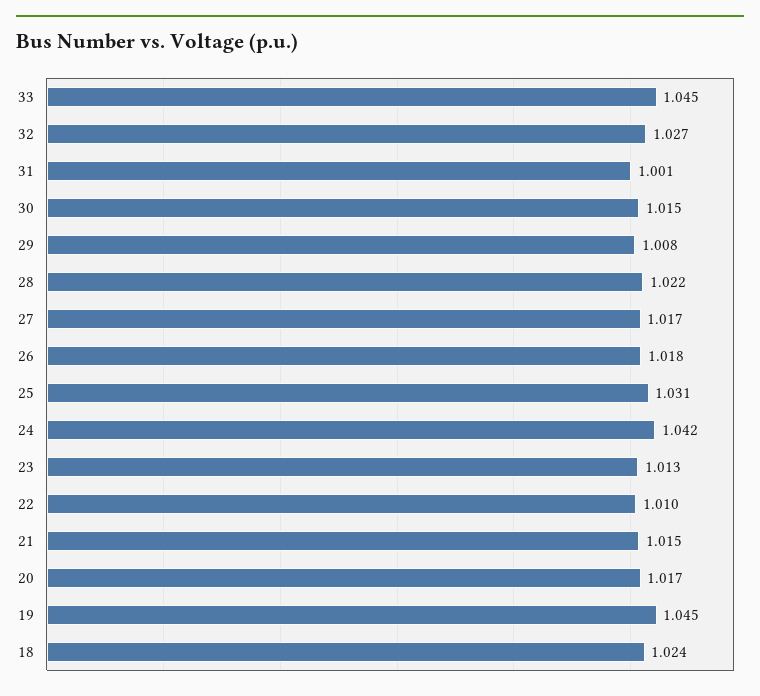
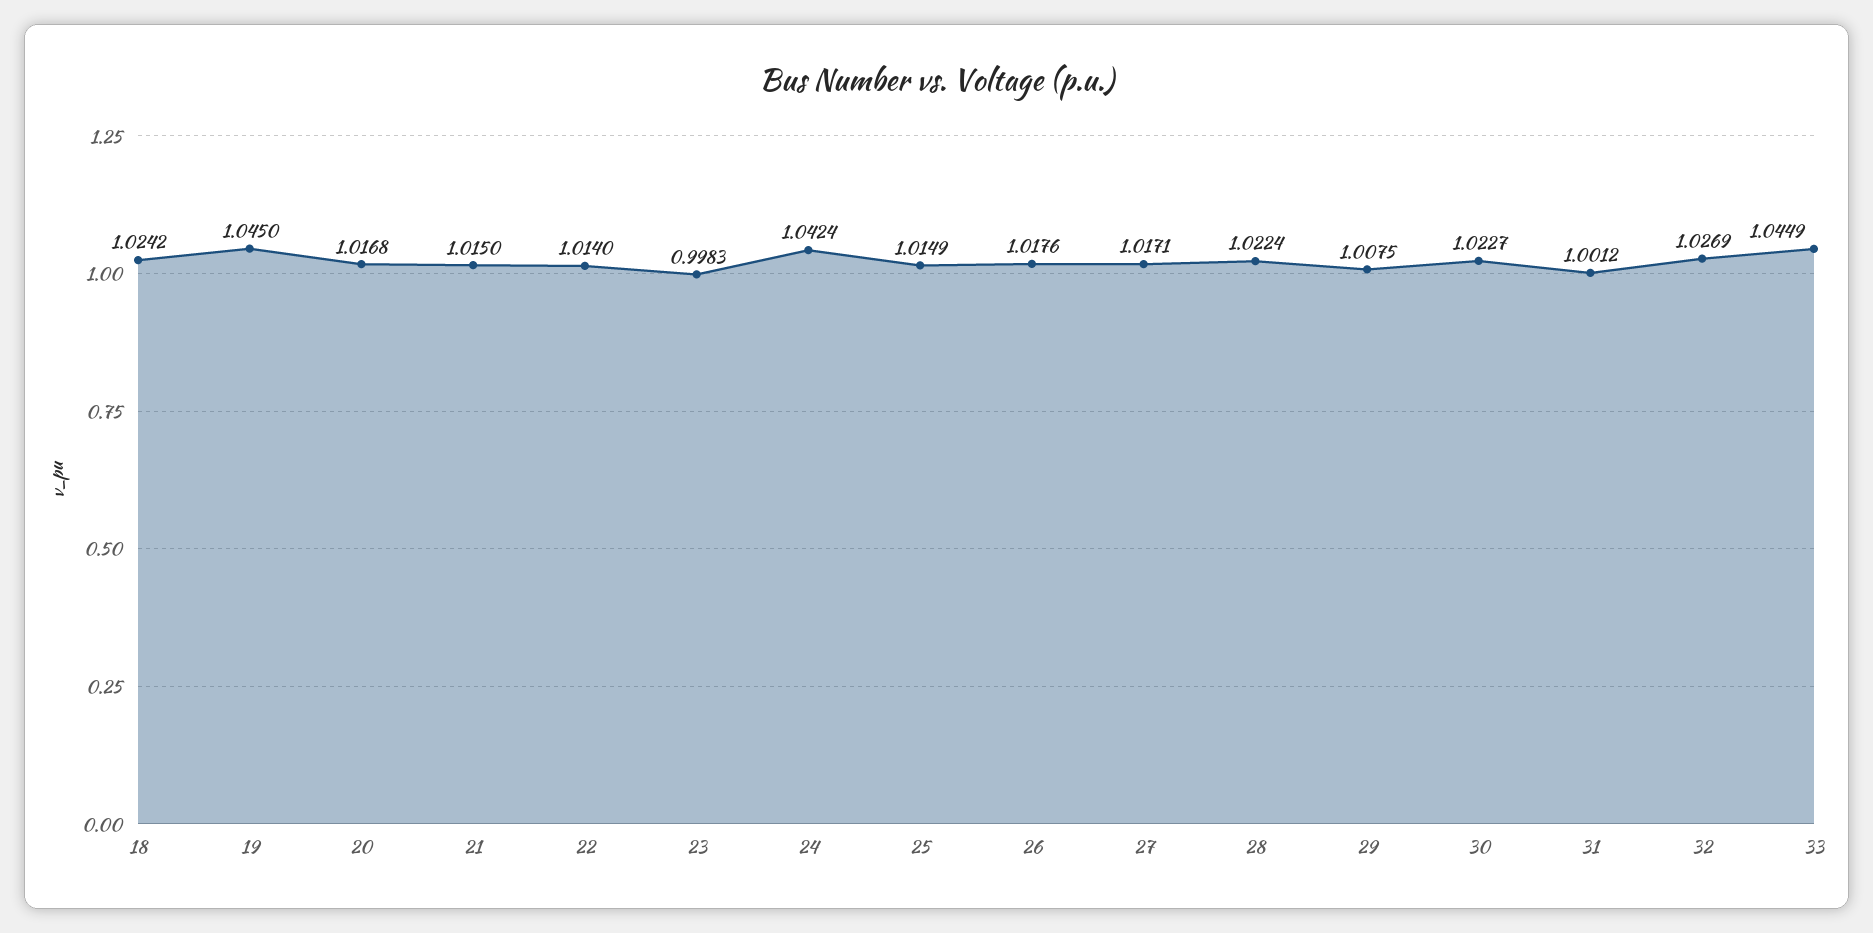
30: 1.015 -> 1.0227
25: 1.031 -> 1.0149
23: 1.013 -> 0.9983
22: 1.01 -> 1.014

